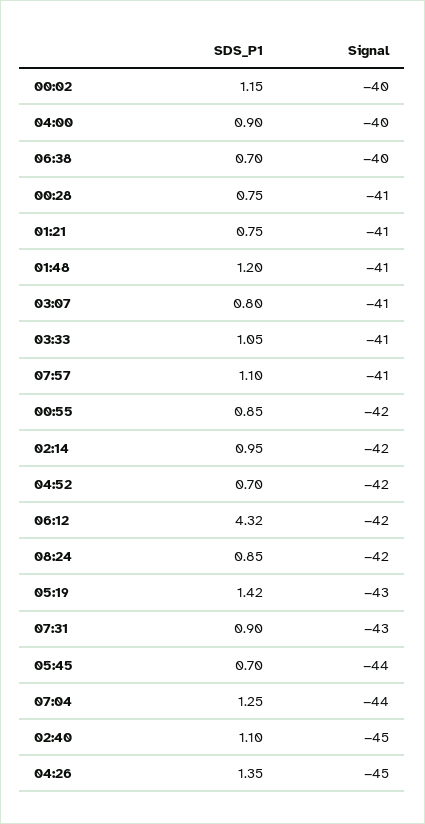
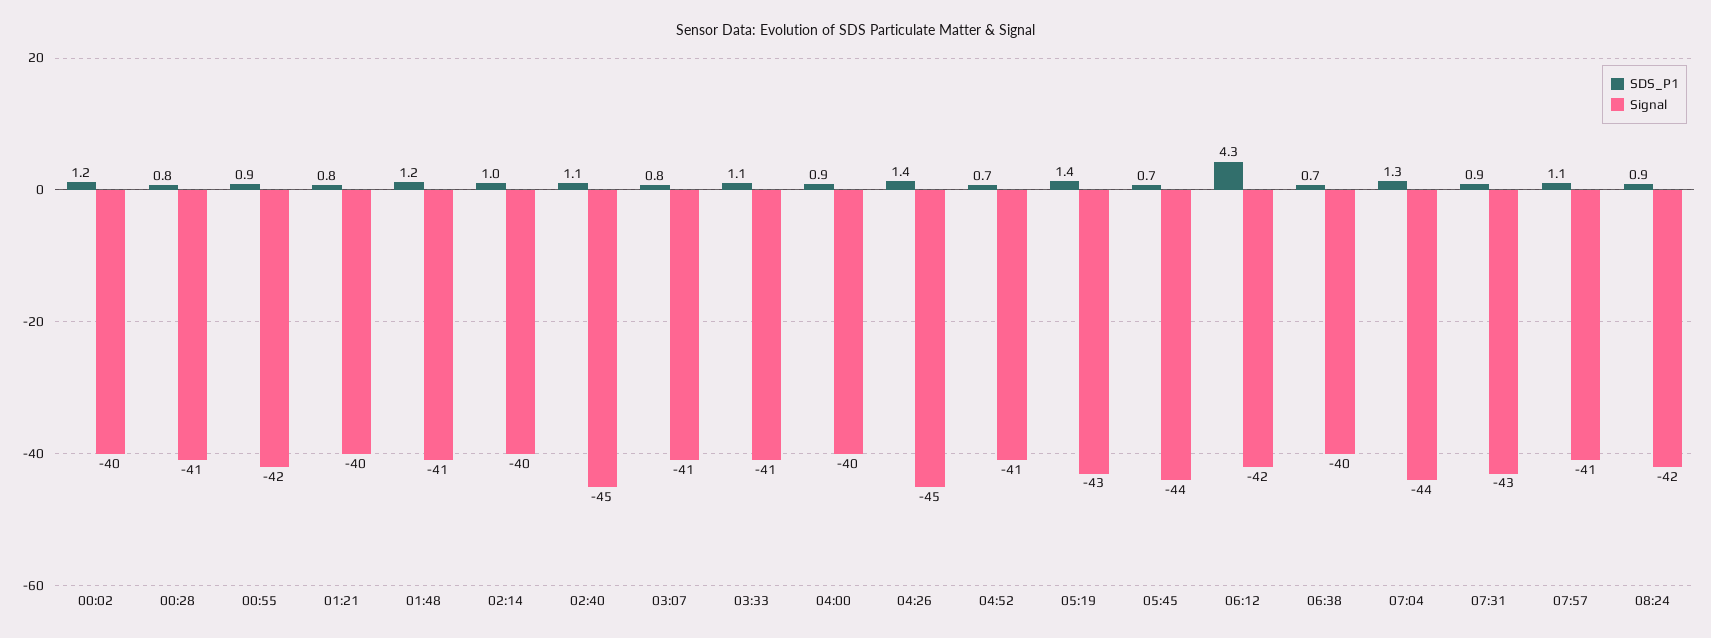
Signal, 01:21: -41 -> -40
Signal, 02:14: -42 -> -40
Signal, 04:52: -42 -> -41

